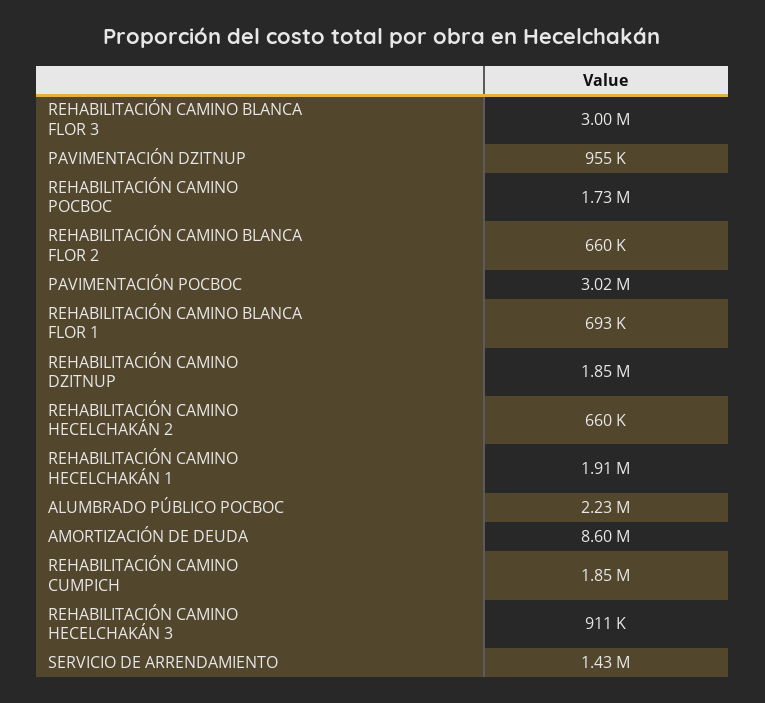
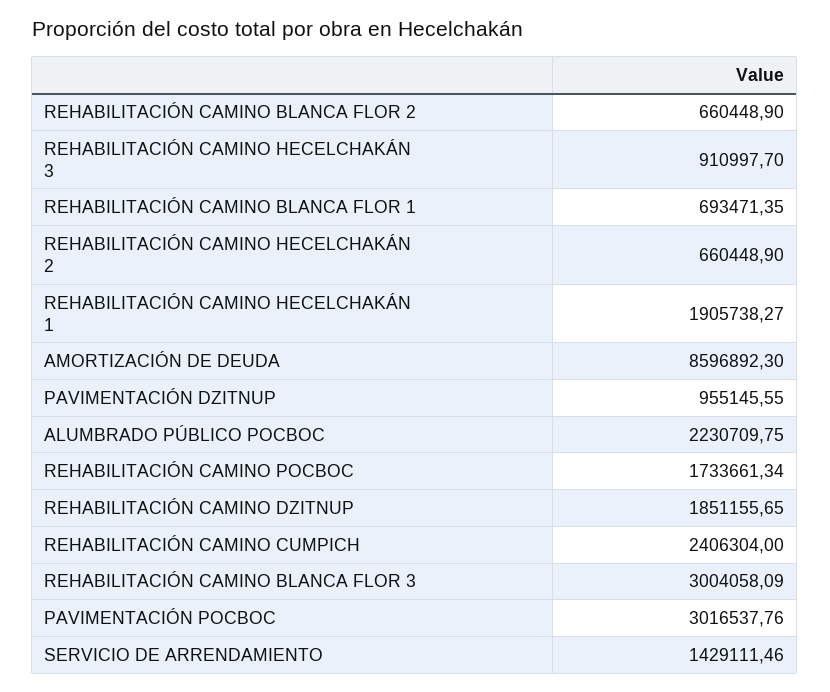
REHABILITACIÓN CAMINO CUMPICH: 1850000 -> 2406304

